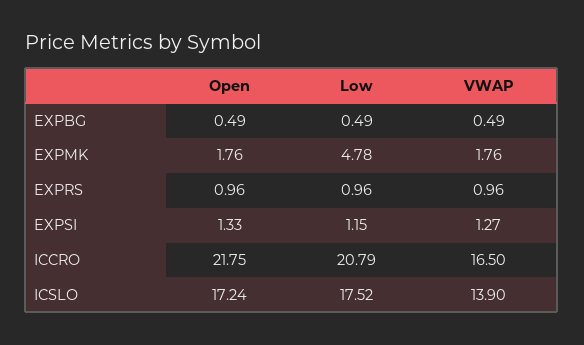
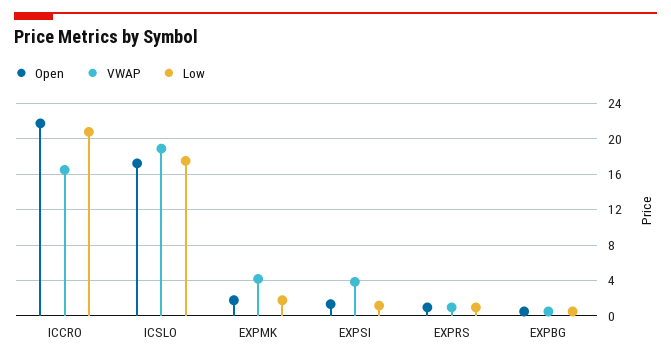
Low, EXPMK: 4.78 -> 2
VWAP, EXPMK: 1.76 -> 4
VWAP, EXPSI: 1.27 -> 4
VWAP, ICSLO: 13.9 -> 19

